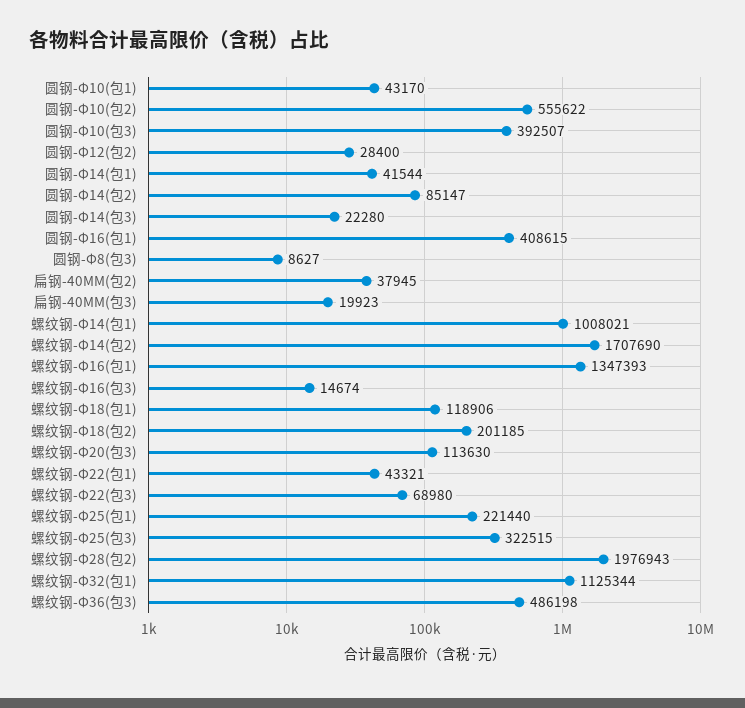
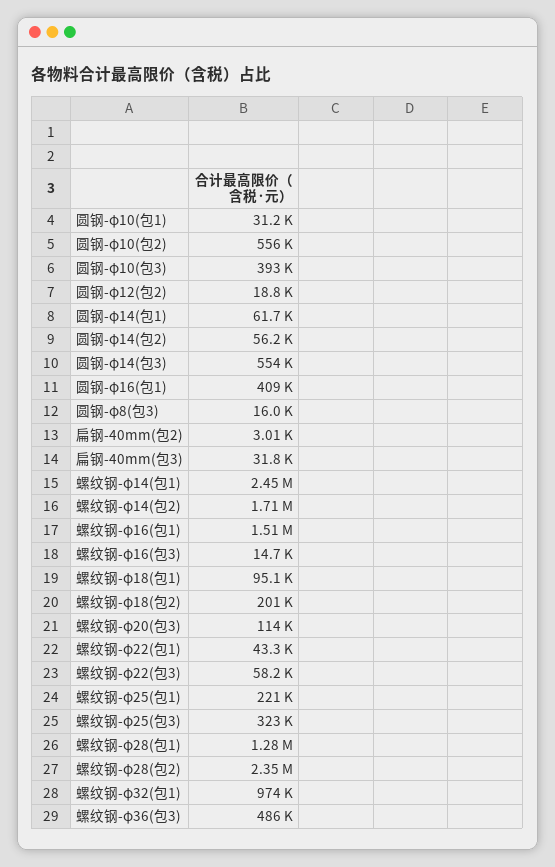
圆钢-Φ10(包1): 43170 -> 31200
圆钢-Φ12(包2): 28400 -> 18800
圆钢-Φ14(包1): 41544 -> 61700
圆钢-Φ14(包2): 85147 -> 56200
圆钢-Φ14(包3): 22280 -> 554000
圆钢-Φ8(包3): 8627 -> 16000
扁钢-40MM(包2): 37945 -> 3010
扁钢-40MM(包3): 19923 -> 31800
螺纹钢-Φ14(包1): 1008021 -> 2450000
螺纹钢-Φ16(包1): 1347393 -> 1510000
螺纹钢-Φ18(包1): 118906 -> 95100
螺纹钢-Φ22(包3): 68980 -> 58200
螺纹钢-Φ28(包2): 1976943 -> 2350000
螺纹钢-Φ32(包1): 1125344 -> 974000
螺纹钢-φ28(包1): none -> 1280000

